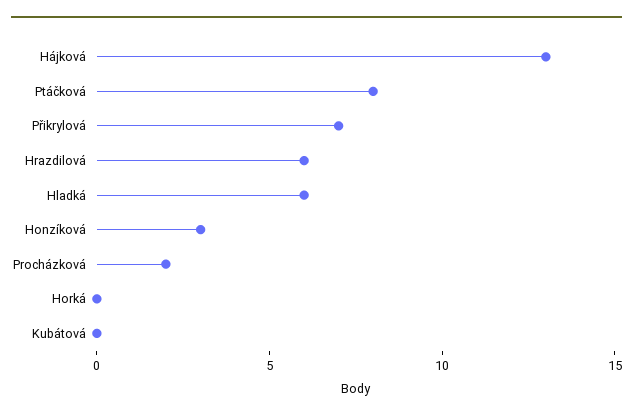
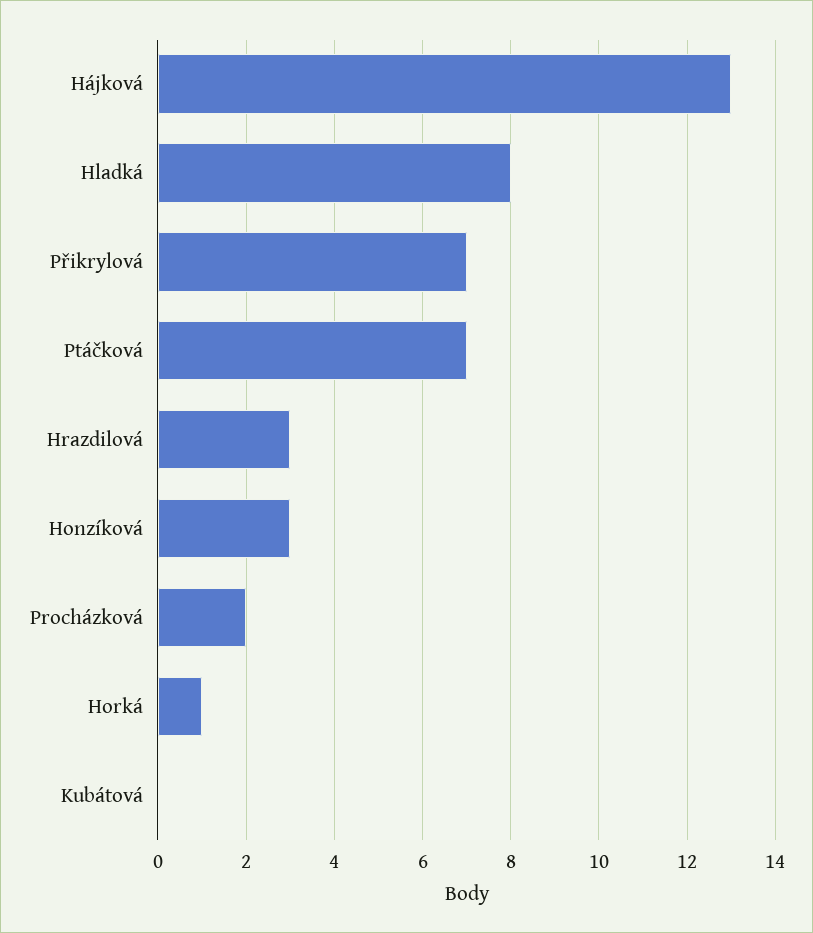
Ptáčková: 8 -> 7
Hrazdilová: 6 -> 3
Hladká: 6 -> 8
Horká: 0 -> 1

